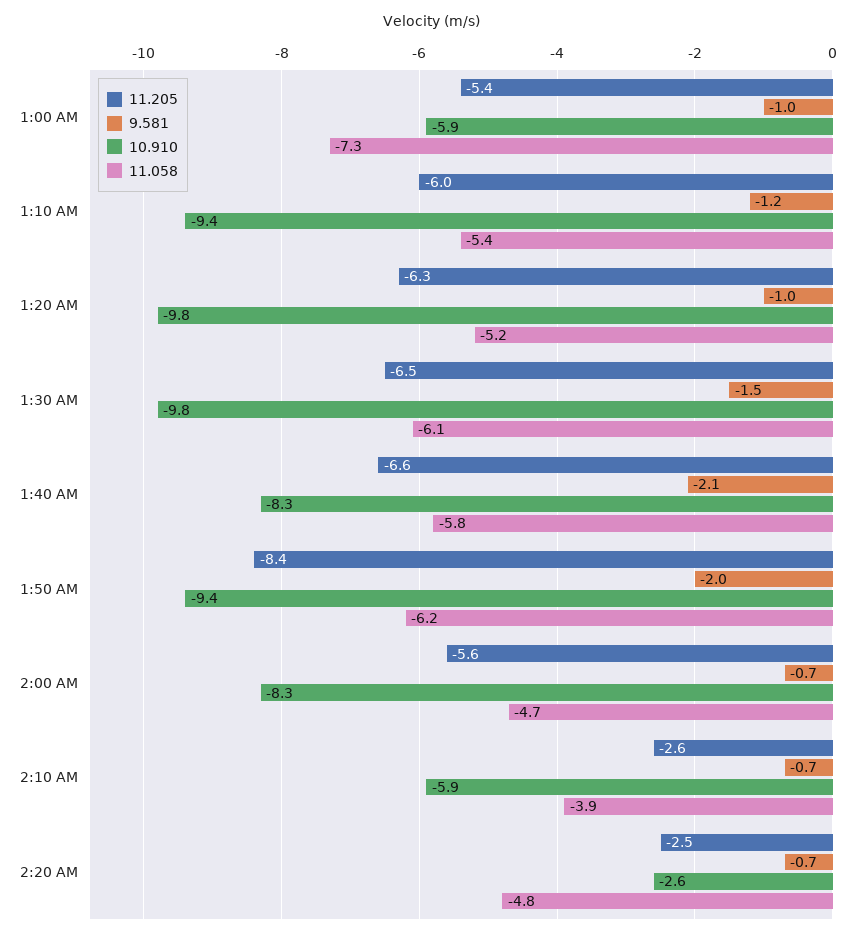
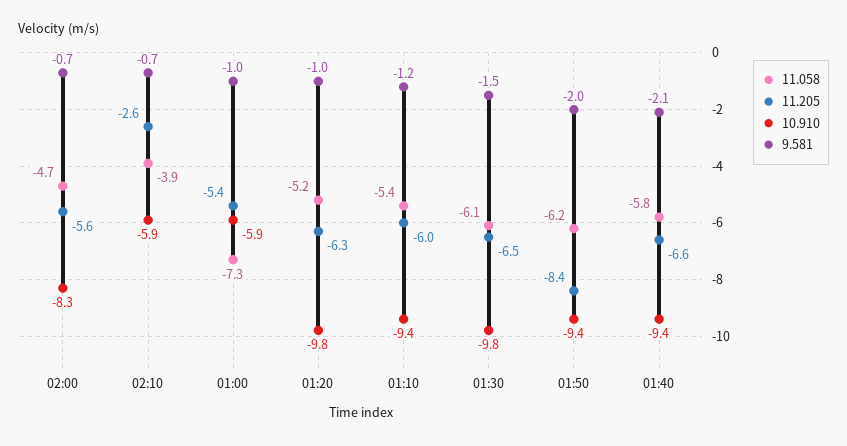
10.910, 1:40 AM: -8.3 -> -9.4
11.205, 2:20 AM: -2.5 -> none
9.581, 2:20 AM: -0.7 -> none
10.910, 2:20 AM: -2.6 -> none
11.058, 2:20 AM: -4.8 -> none

